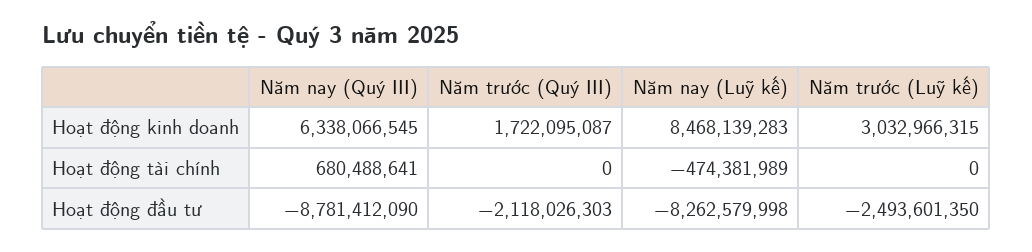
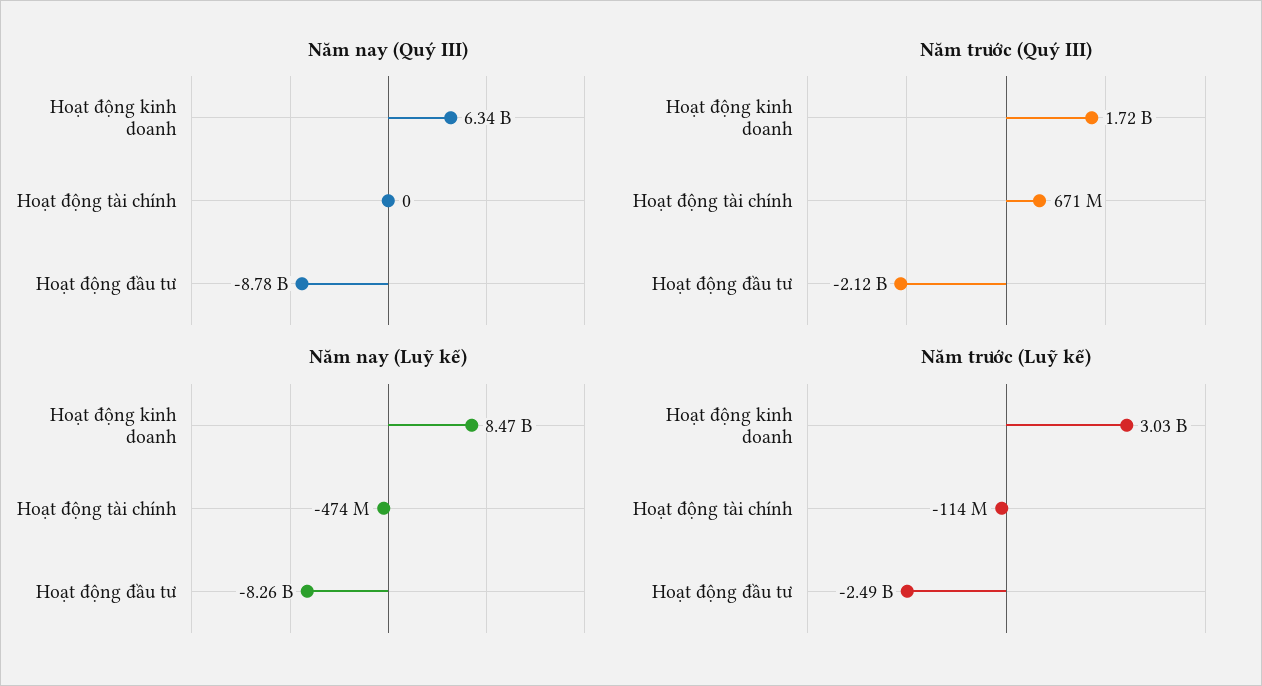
Năm nay (Quý III), Hoạt động tài chính: 680488641 -> 0
Năm trước (Quý III), Hoạt động tài chính: 0 -> 671000000
Năm trước (Luỹ kế), Hoạt động tài chính: 0 -> -114000000

